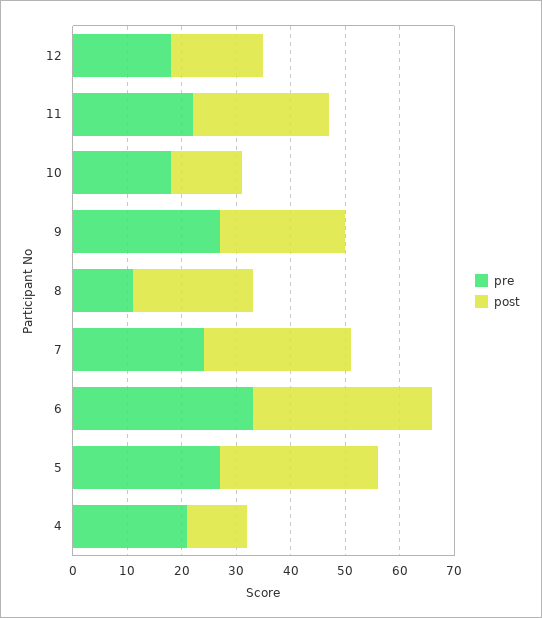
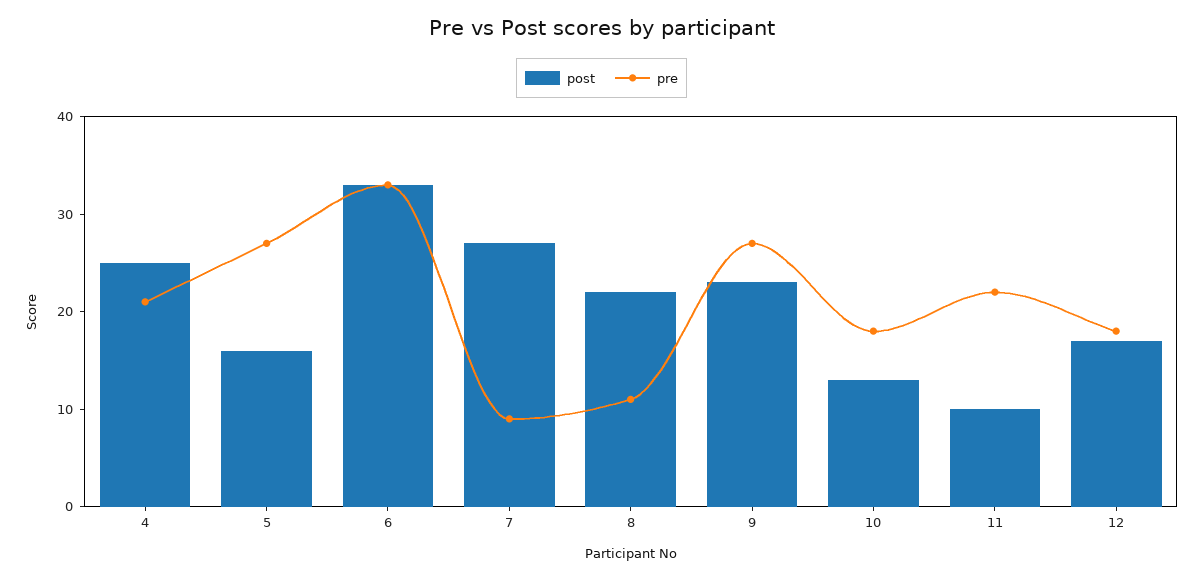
post, 11: 25 -> 10
pre, 7: 25 -> 9
post, 5: 30 -> 16
post, 4: 10 -> 25

